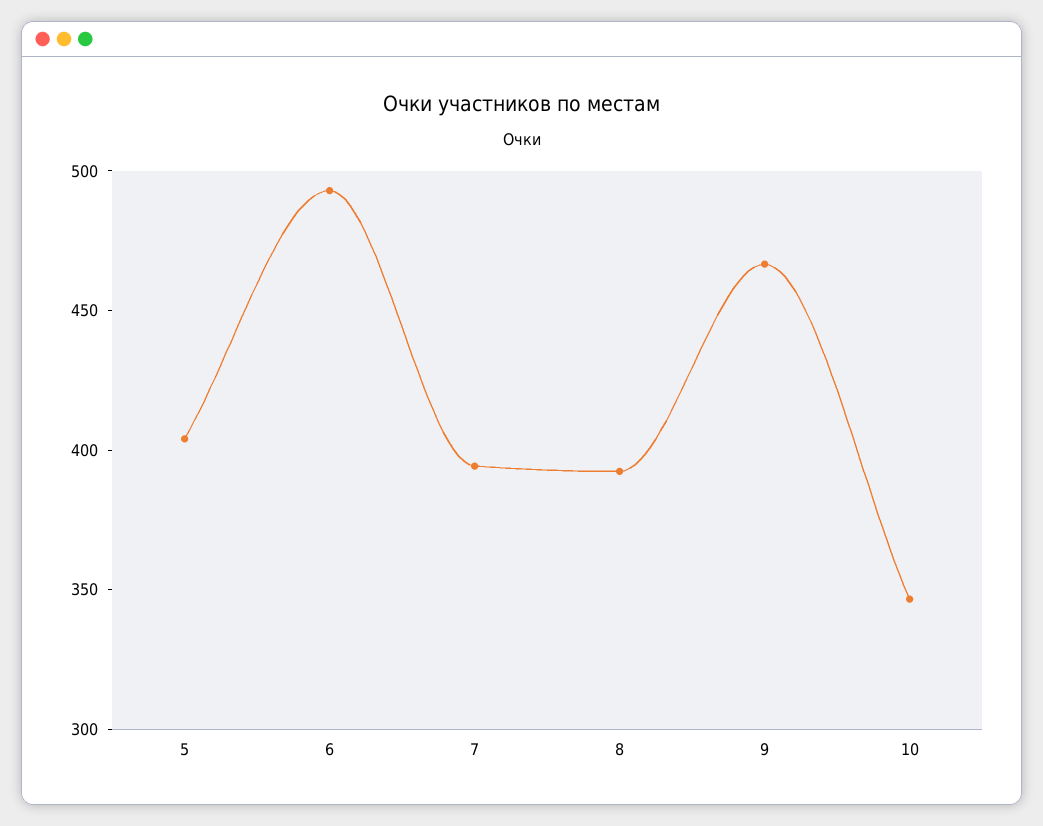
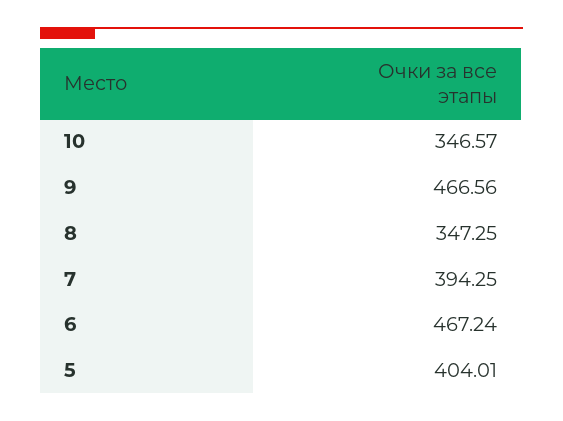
6: 490 -> 467.24
8: 390 -> 347.25

